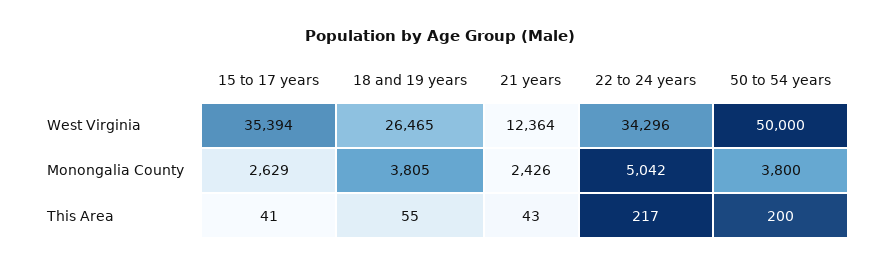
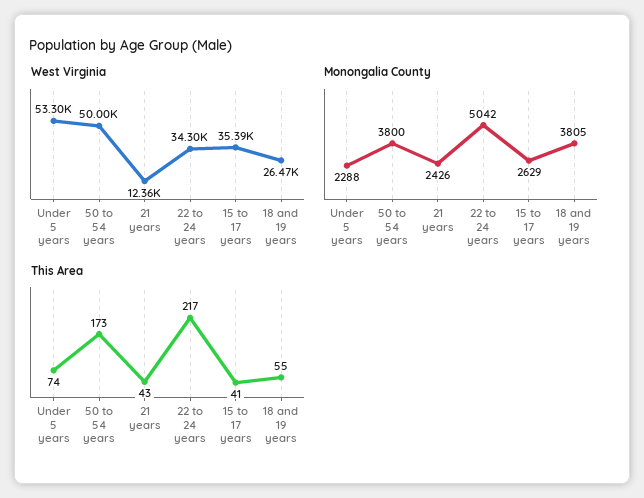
This Area, 50 to 54 years: 200 -> 173
West Virginia, Under 5 years: none -> 53300
Monongalia County, Under 5 years: none -> 2288
This Area, Under 5 years: none -> 74

